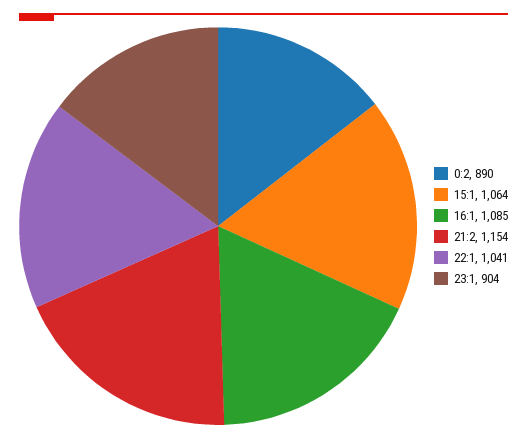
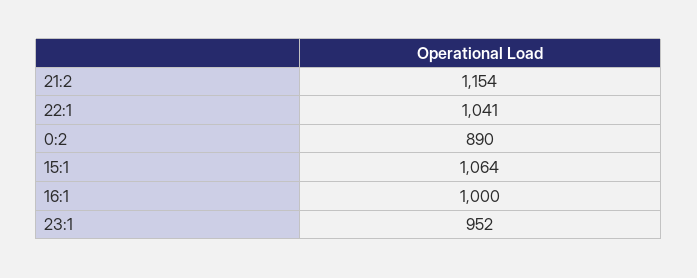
16:1: 1085 -> 1000
23:1: 904 -> 952

